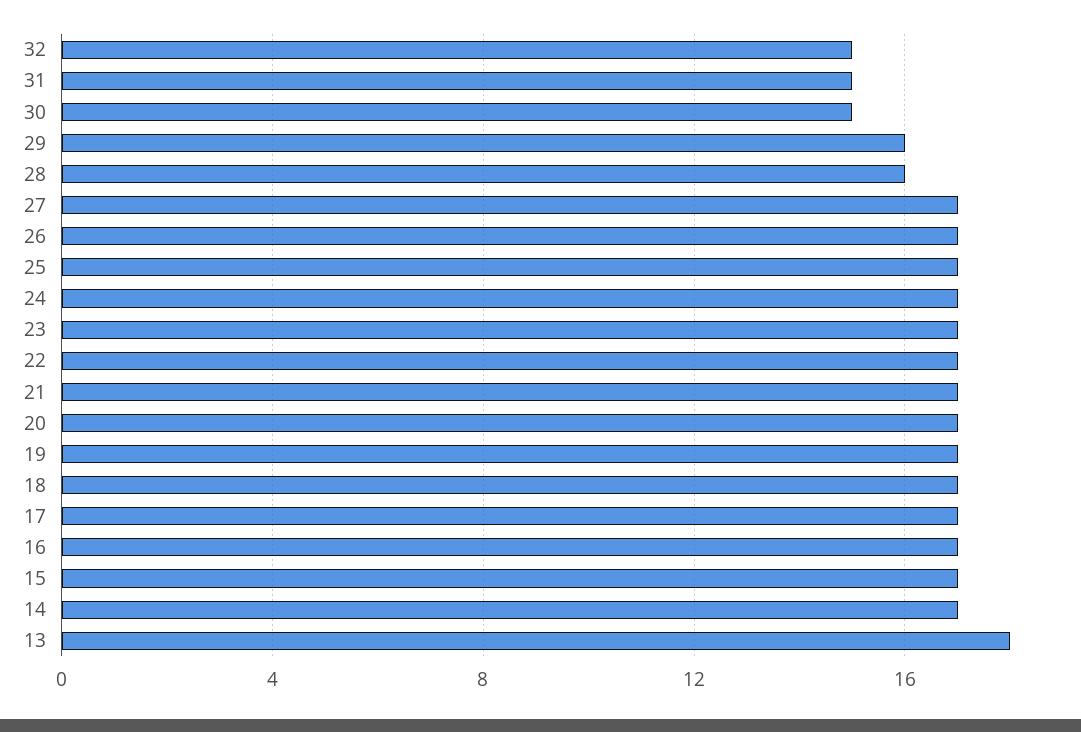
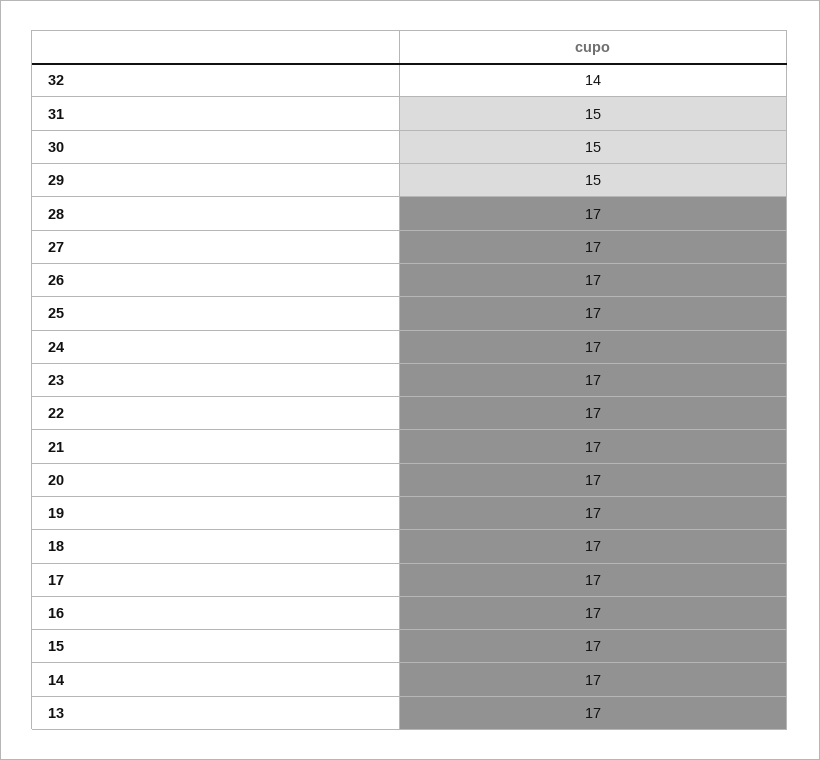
32: 15 -> 14
29: 16 -> 15
28: 16 -> 17
13: 18 -> 17

